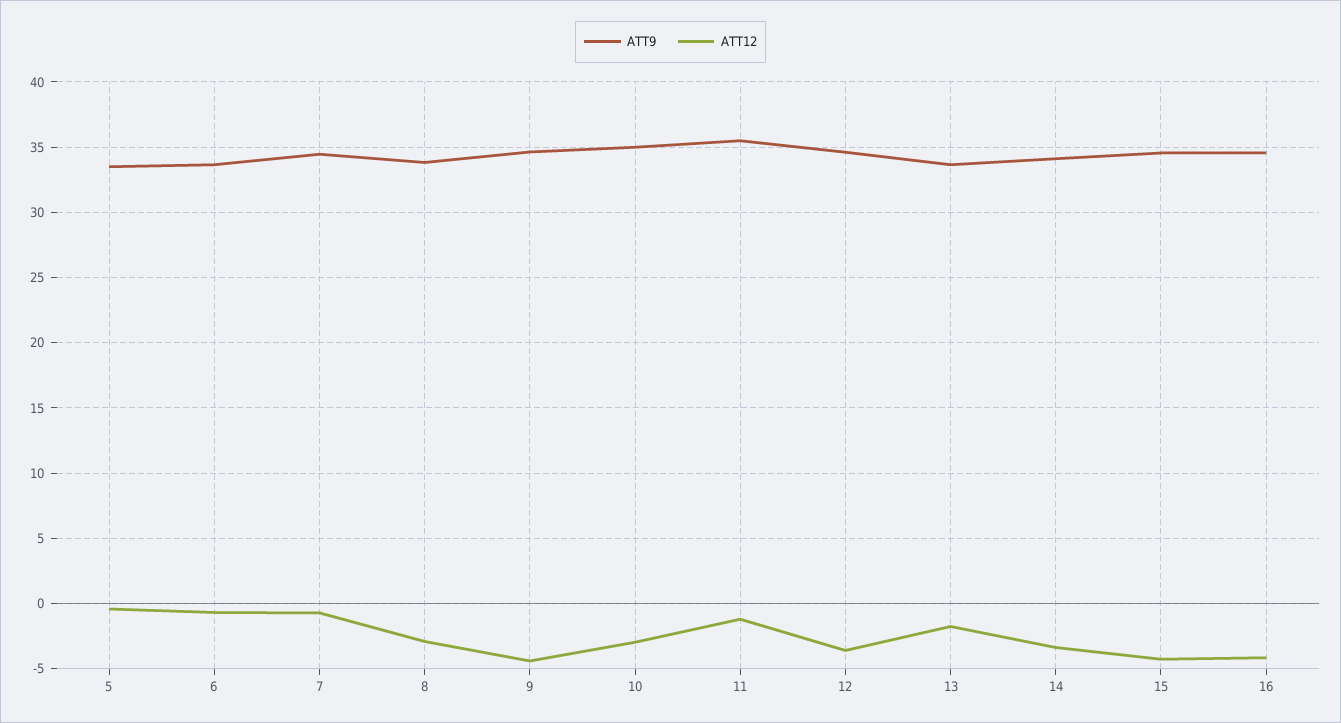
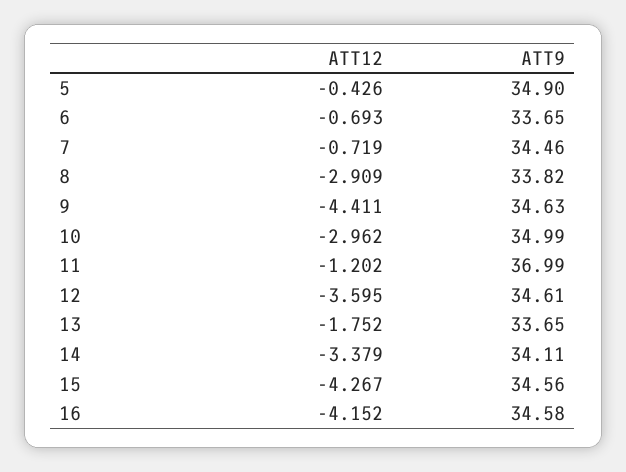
ATT9, 5: 33.5 -> 34.9
ATT9, 11: 35.5 -> 36.99

